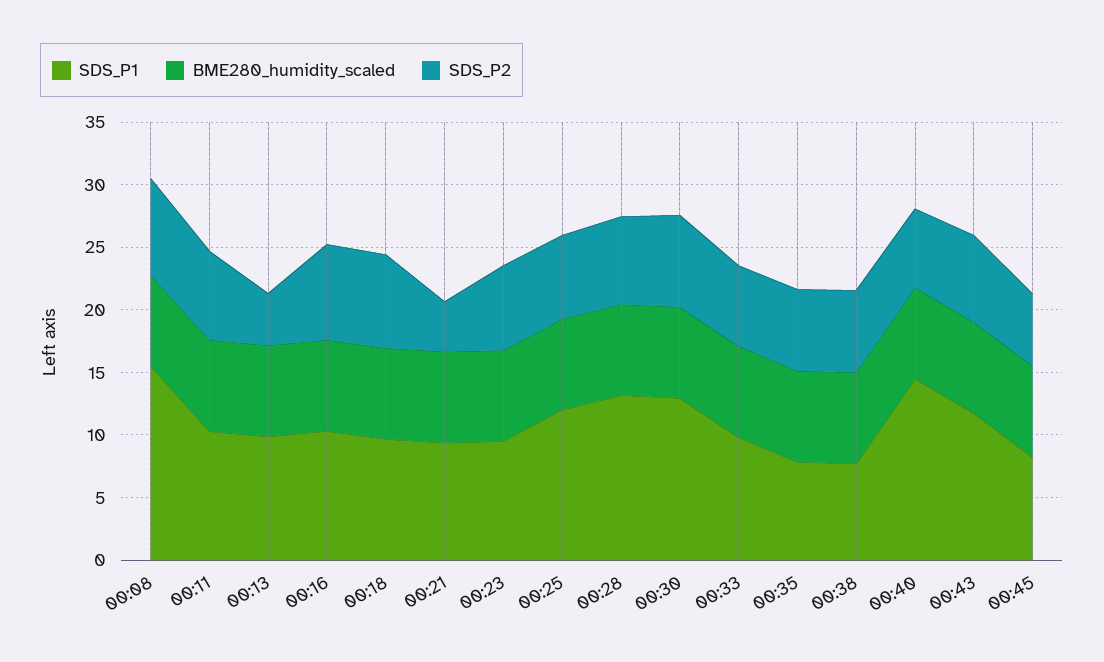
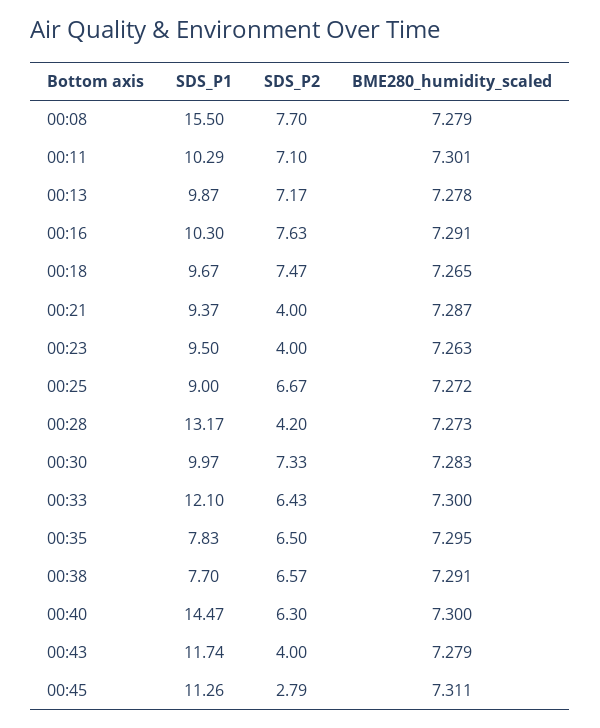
SDS_P2, 00:13: 4 -> 7.17
SDS_P2, 00:23: 7 -> 4
SDS_P1, 00:25: 12 -> 9
SDS_P2, 00:28: 7 -> 4.2
SDS_P1, 00:30: 13 -> 9.97
SDS_P1, 00:33: 10 -> 12.1
SDS_P2, 00:43: 7 -> 4
SDS_P1, 00:45: 8 -> 11.26
SDS_P2, 00:45: 6 -> 2.79

